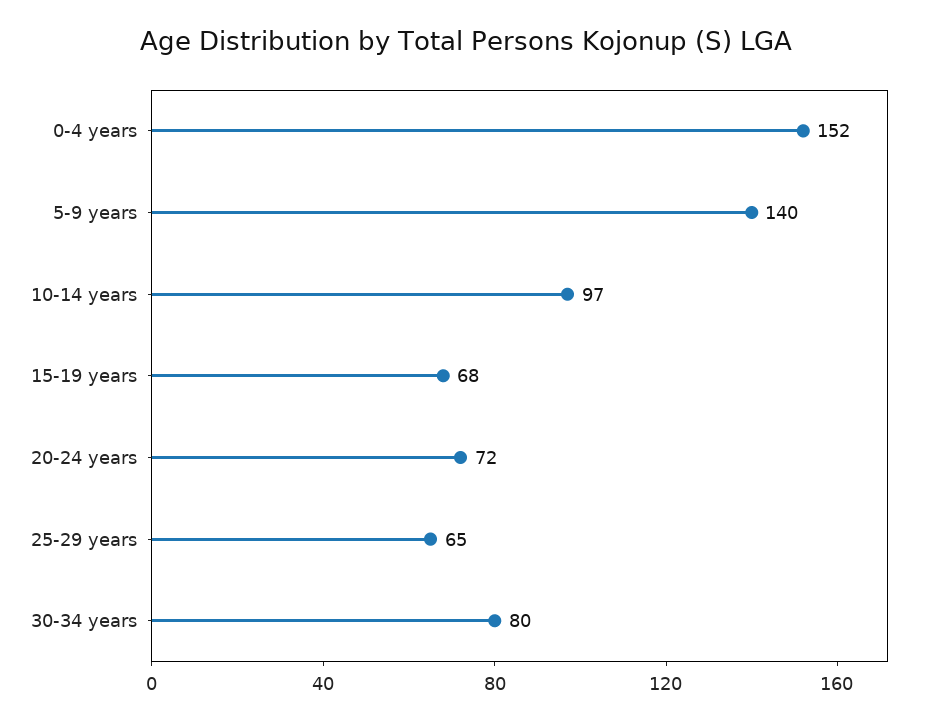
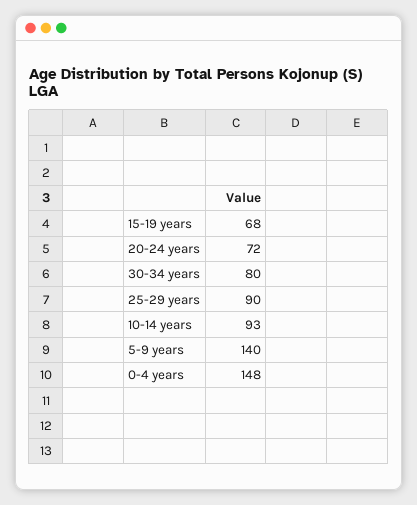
0-4 years: 152 -> 148
10-14 years: 97 -> 93
25-29 years: 65 -> 90

